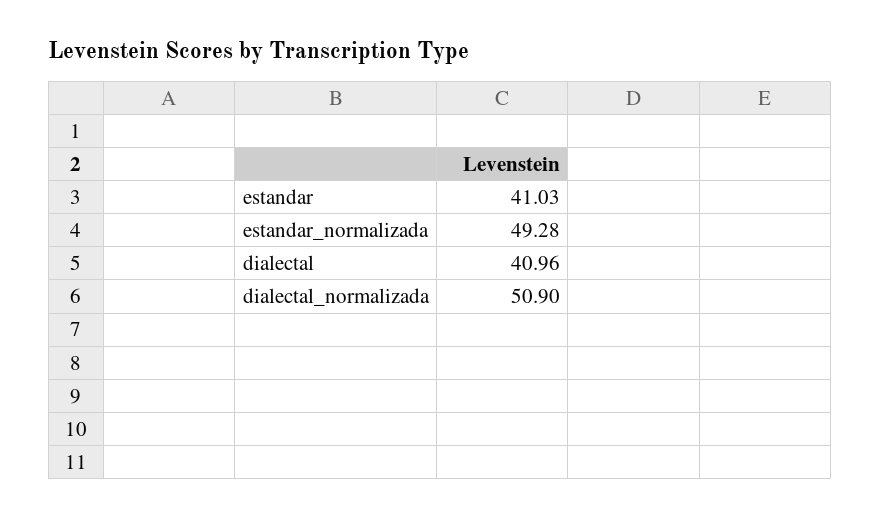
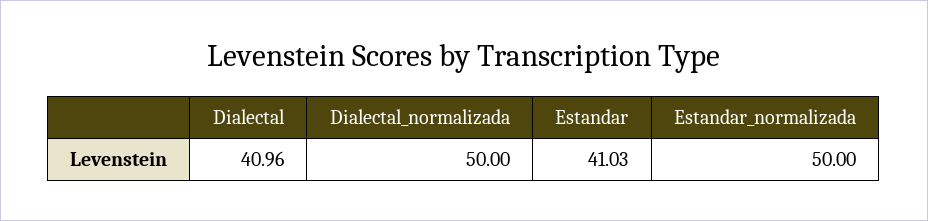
estandar_normalizada: 49.28 -> 50
dialectal_normalizada: 50.9 -> 50

